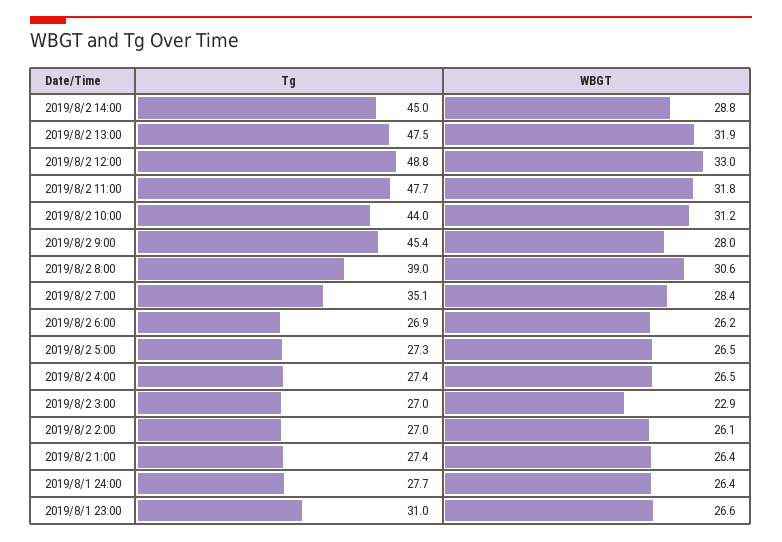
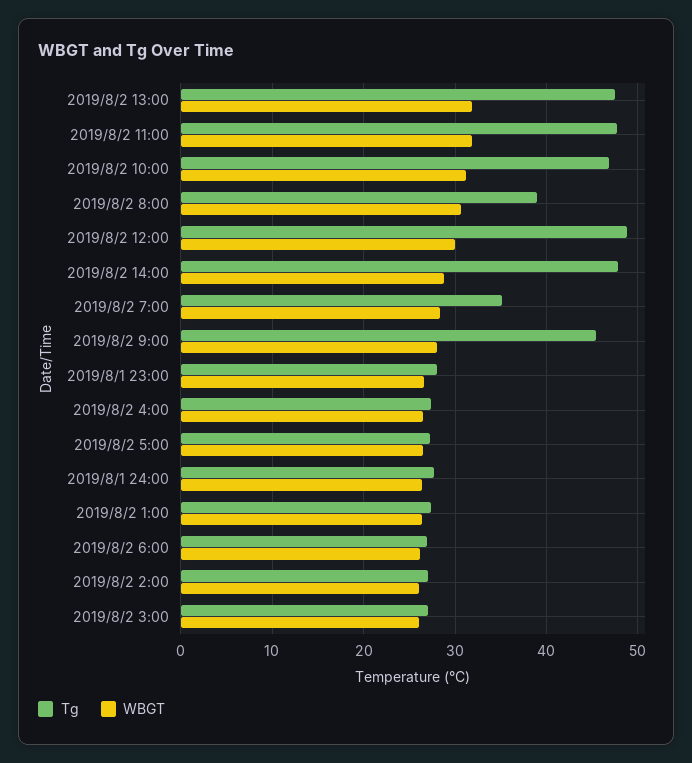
Tg, 2019/8/2 14:00: 45 -> 48
WBGT, 2019/8/2 12:00: 33 -> 30
Tg, 2019/8/2 10:00: 44 -> 47
WBGT, 2019/8/2 3:00: 22.9 -> 26
Tg, 2019/8/1 23:00: 31 -> 28

